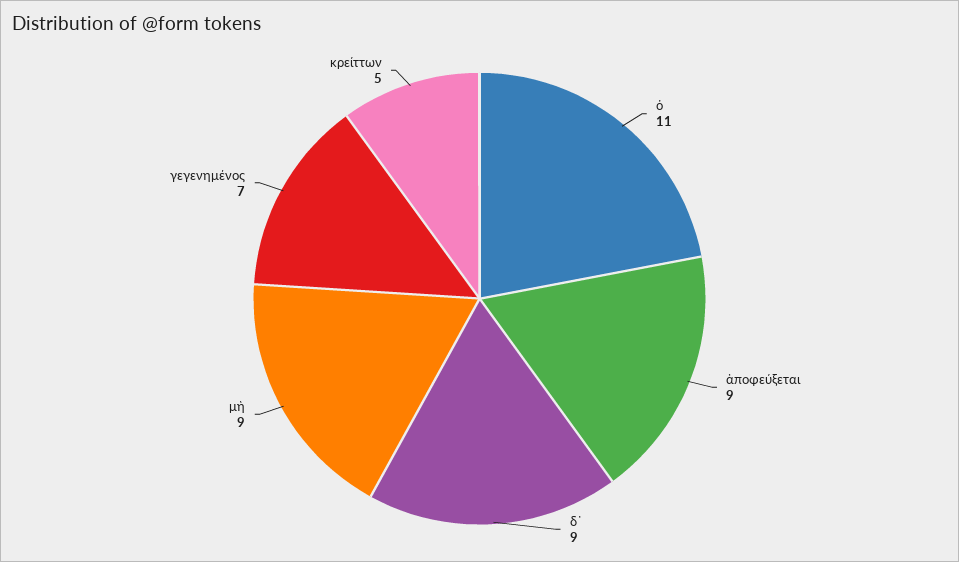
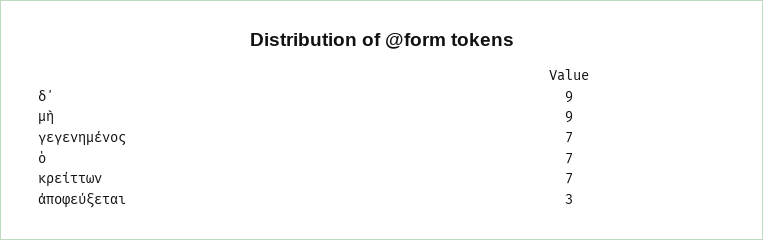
ὁ: 11 -> 7
ἀποφεύξεται: 9 -> 3
κρείττων: 5 -> 7

